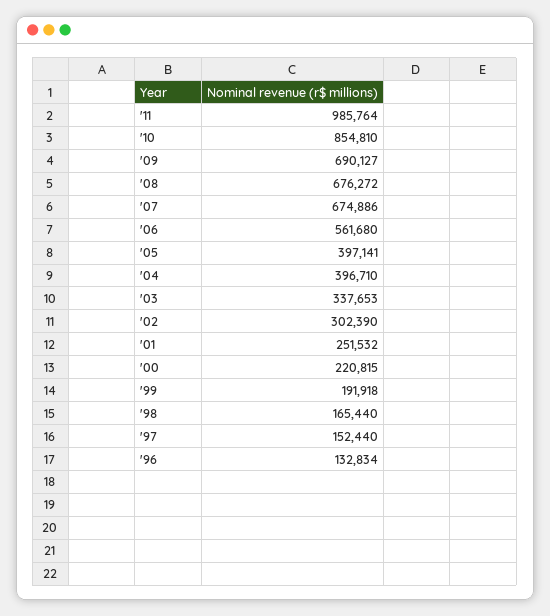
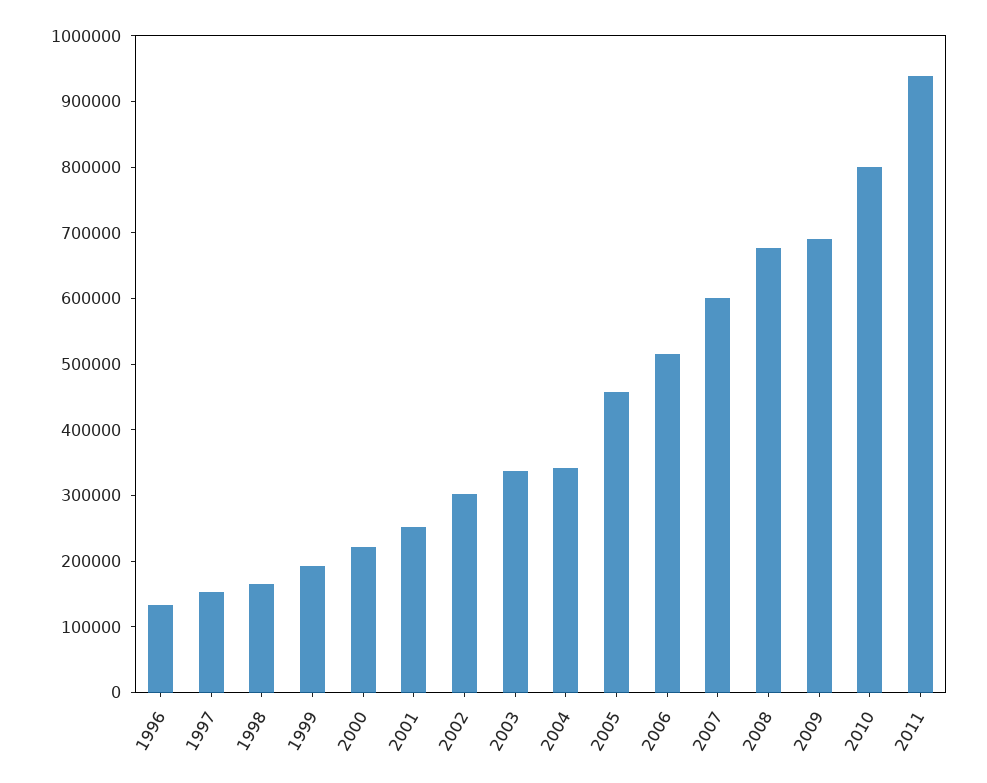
'11: 985764 -> 940000
'10: 854810 -> 800000
'07: 674886 -> 600000
'06: 561680 -> 520000
'05: 397141 -> 460000
'04: 396710 -> 340000

